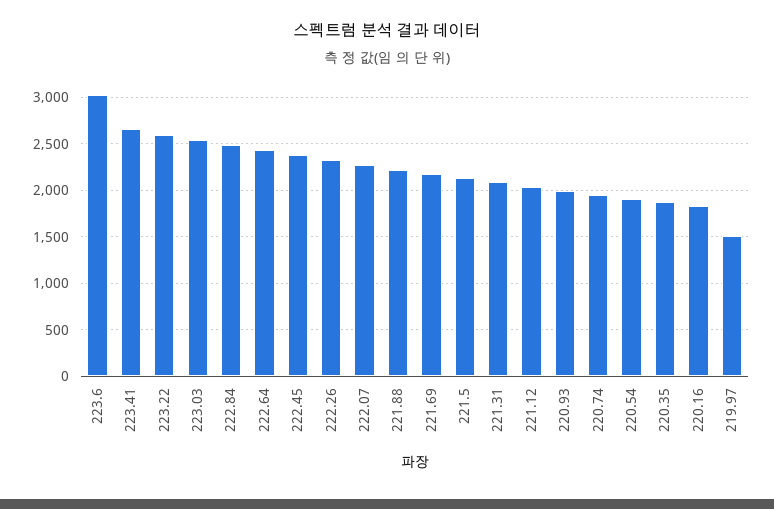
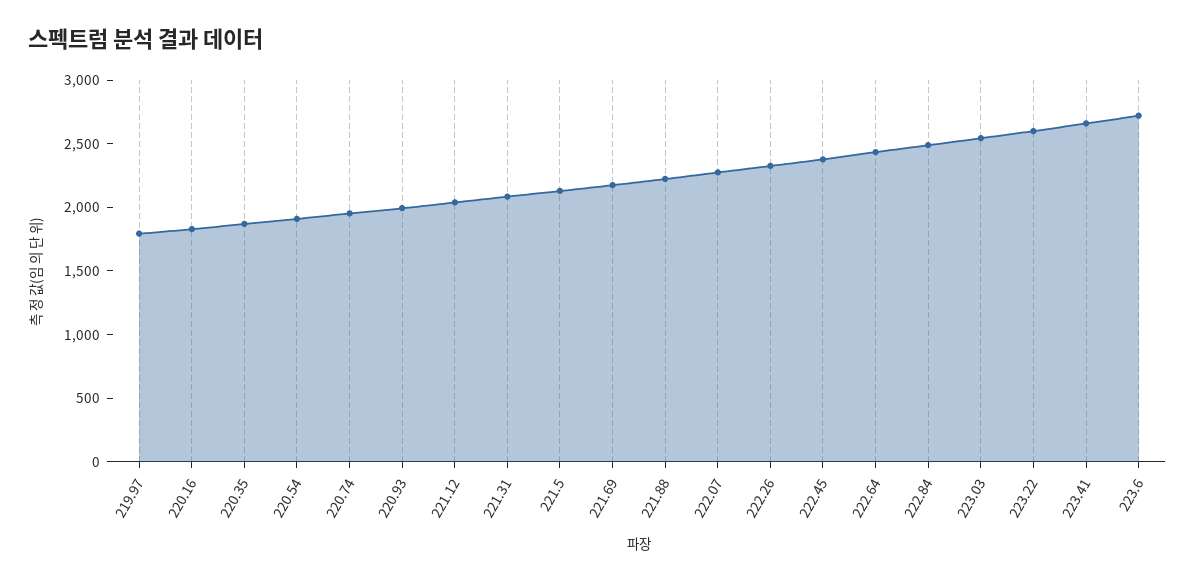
223.6: 3000 -> 2700
219.97: 1500 -> 1800

